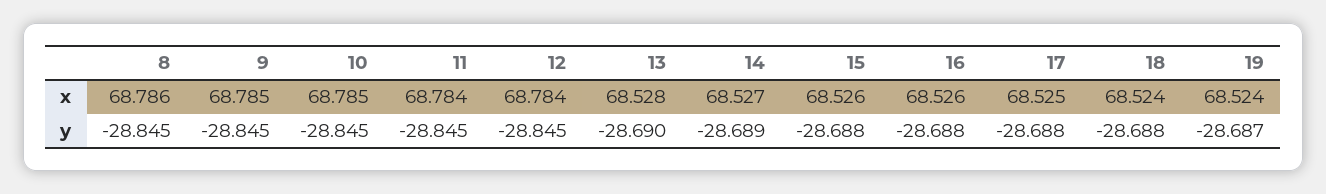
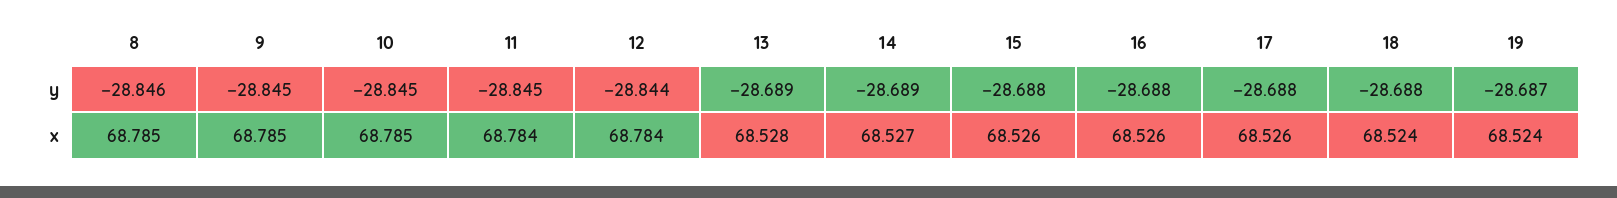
8, x: 68.786 -> 68.785
17, x: 68.525 -> 68.526
8, y: -28.845 -> -28.846
12, y: -28.845 -> -28.844
13, y: -28.69 -> -28.689

